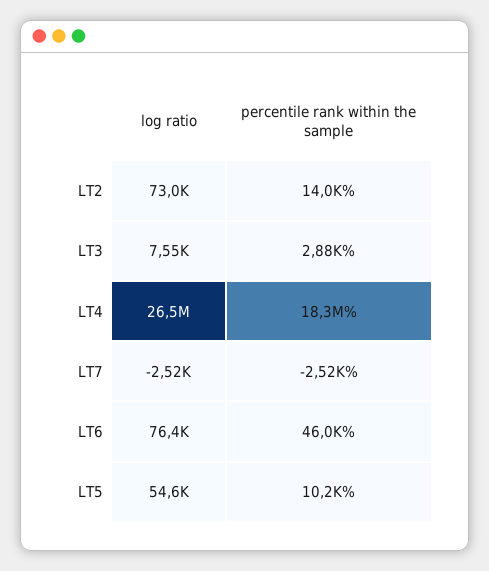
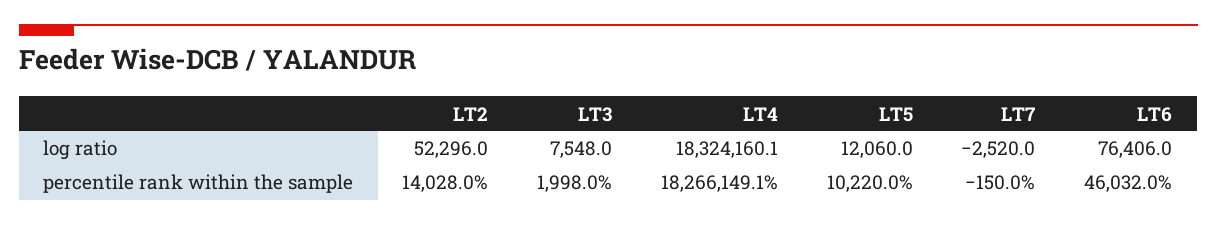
log ratio, LT2: 73000 -> 52296
percentile rank within the sample, LT3: 2880 -> 1998
log ratio, LT4: 26500000 -> 18324160.1
percentile rank within the sample, LT7: -2520 -> -150
log ratio, LT5: 54600 -> 12060

